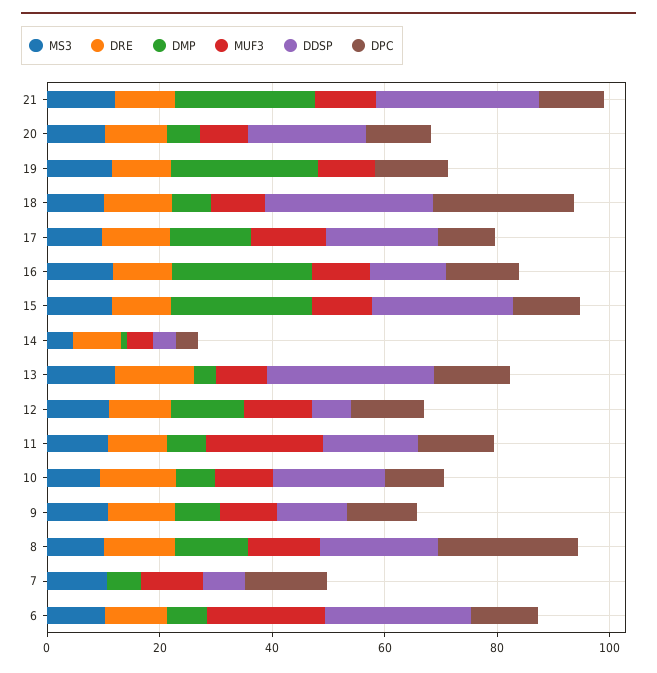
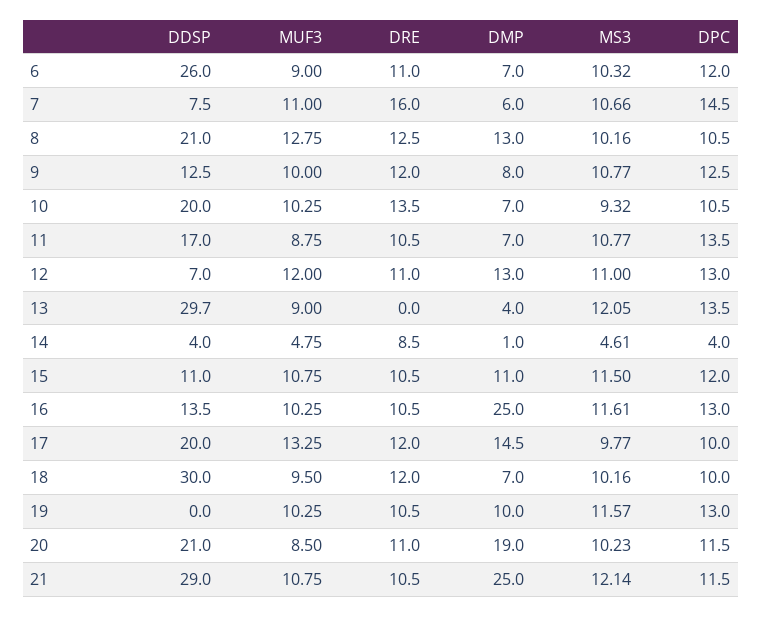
DMP, 20: 5 -> 19
DMP, 19: 25 -> 10
DPC, 18: 25 -> 10
DMP, 15: 25 -> 11
DDSP, 15: 25 -> 11
DRE, 13: 15 -> 0
MUF3, 11: 20 -> 8.75
DPC, 8: 25 -> 10.5
DRE, 7: 0 -> 16
MUF3, 6: 20 -> 9

